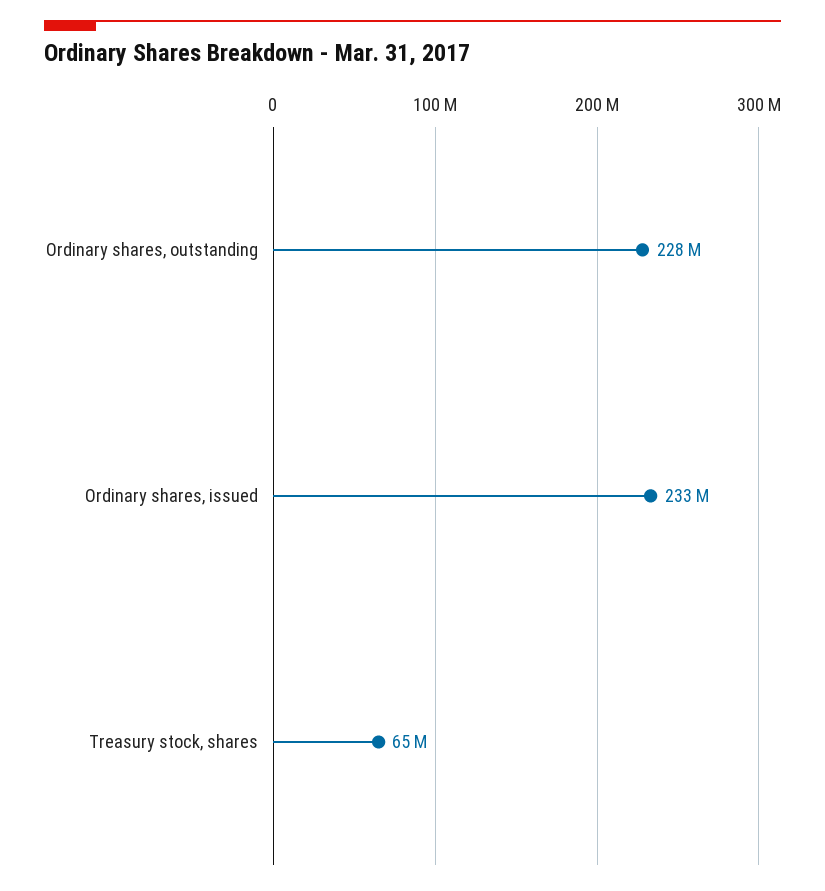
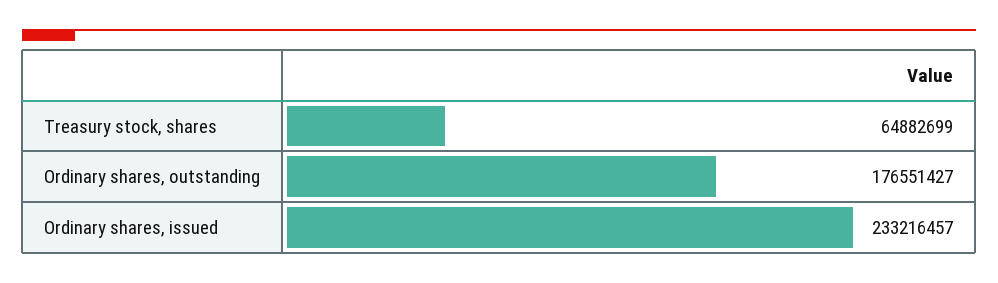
Ordinary shares, outstanding: 228000000 -> 176551427

